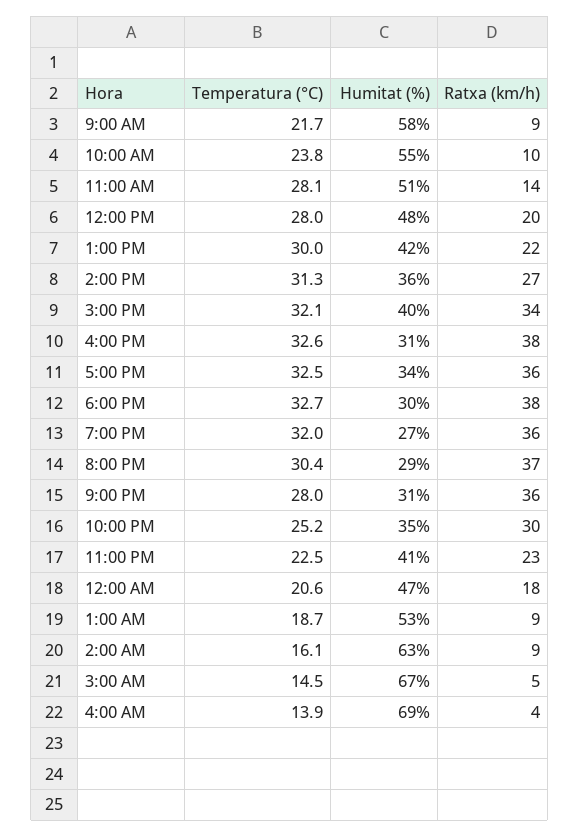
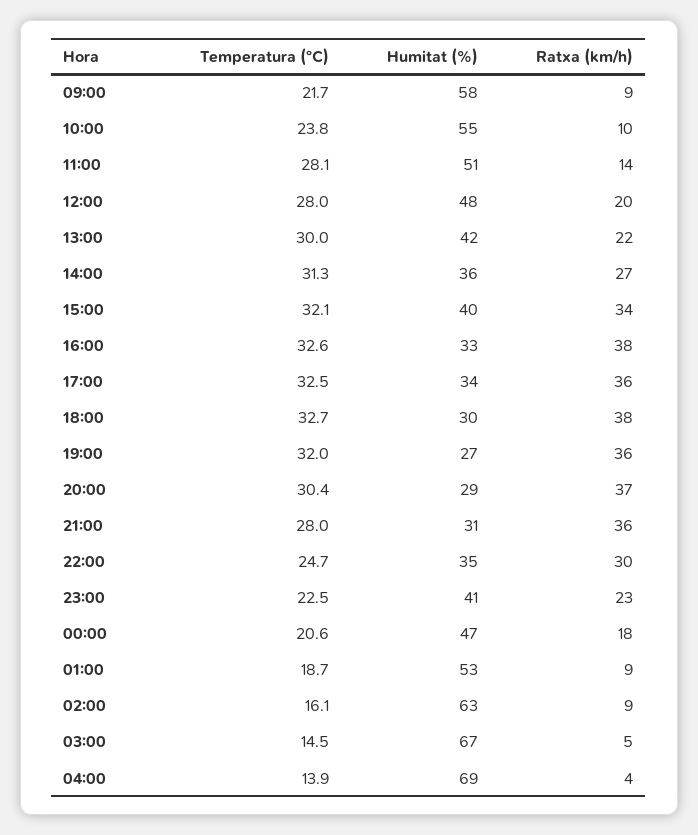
Humitat (%), 4:00 PM: 31 -> 33
Temperatura (°C), 10:00 PM: 25.2 -> 24.7

